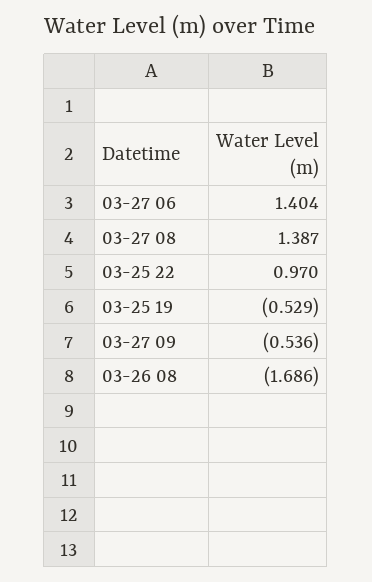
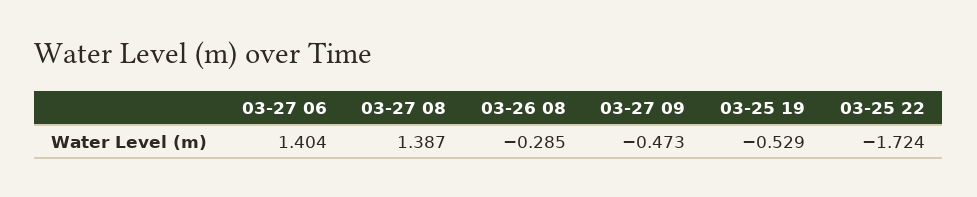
03-25 22: 0.97 -> -1.724
03-27 09: -0.536 -> -0.473
03-26 08: -1.686 -> -0.285

